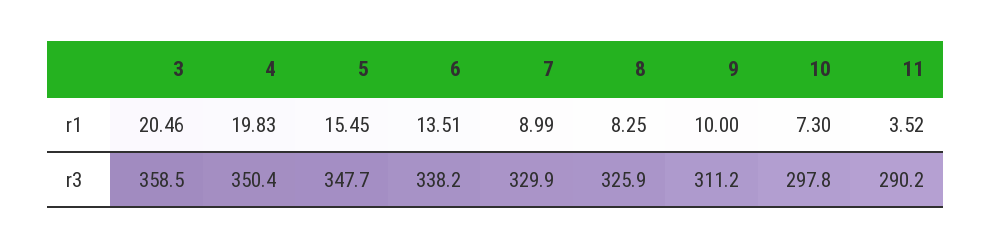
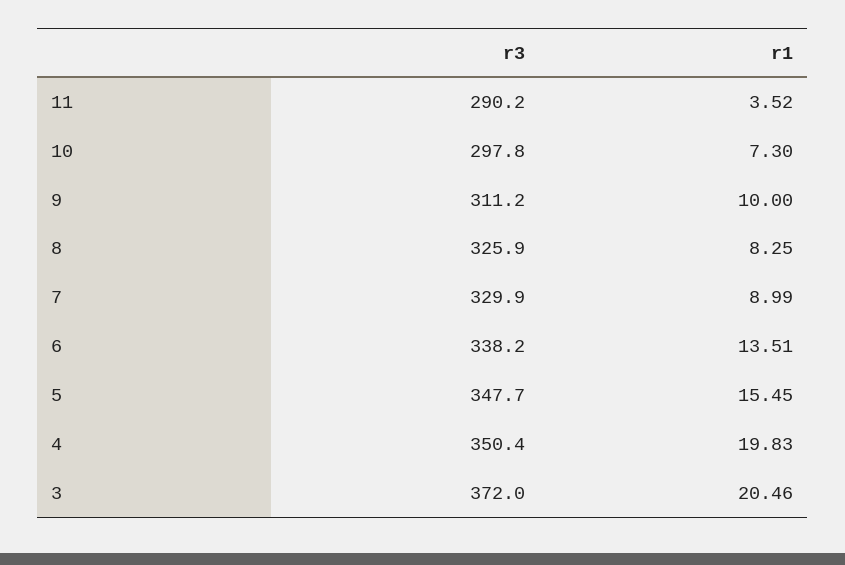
3, r3: 358.5 -> 372

